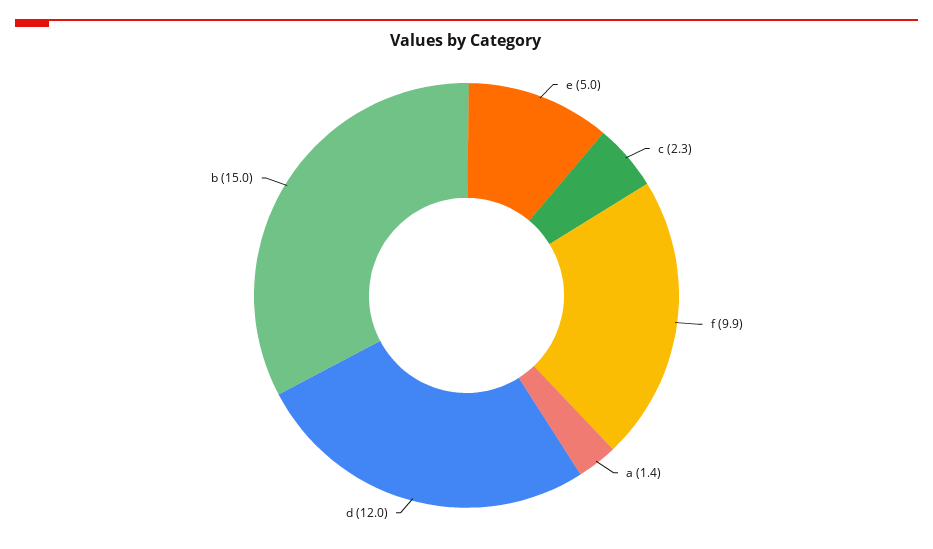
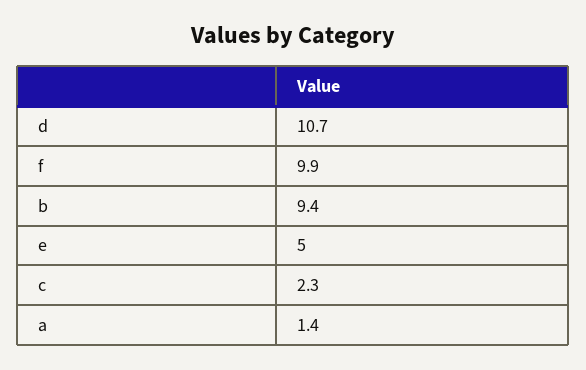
d: 12 -> 10.7
b: 15 -> 9.4

